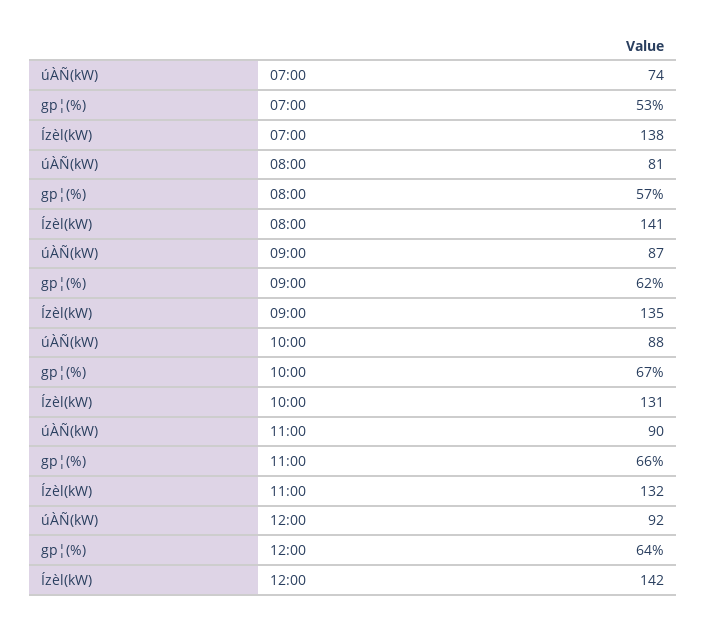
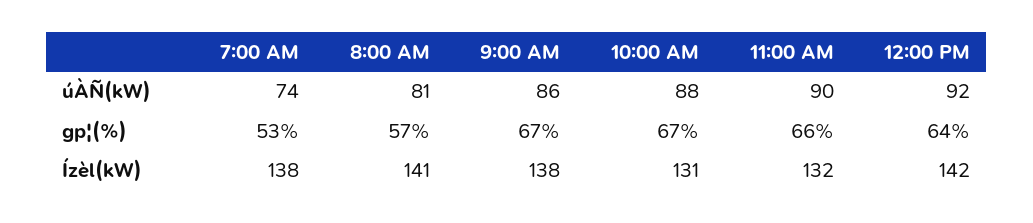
úÀÑ(kW), 09:00: 87 -> 86
gp¦(%), 09:00: 62 -> 67
Ízèl(kW), 09:00: 135 -> 138

